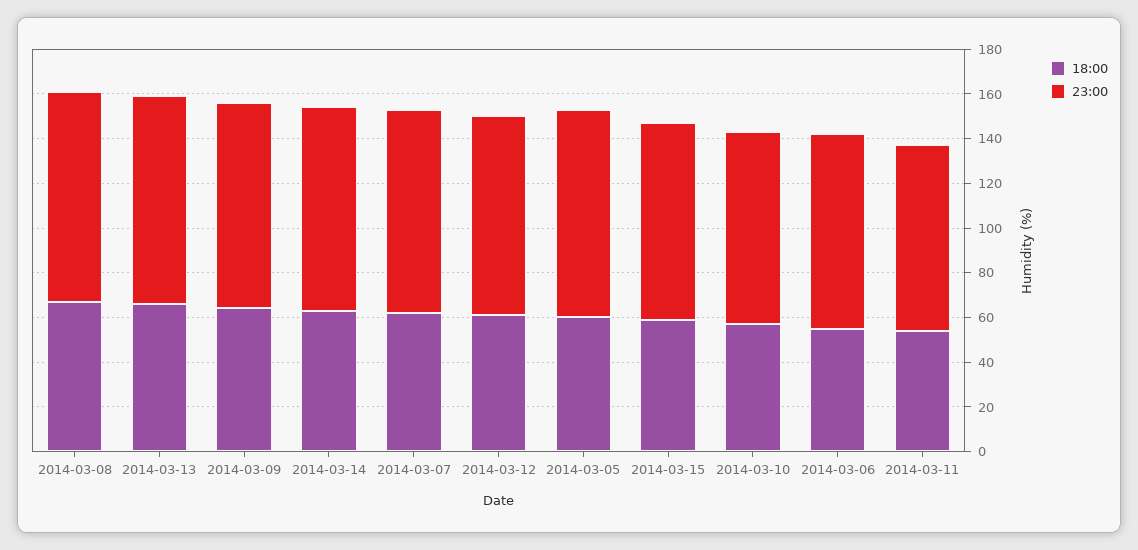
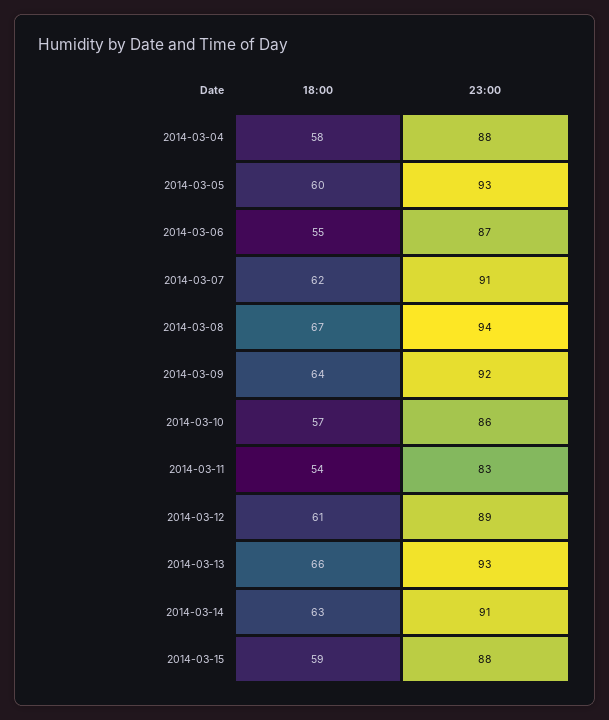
18:00, 2014-03-04: none -> 58
23:00, 2014-03-04: none -> 88

